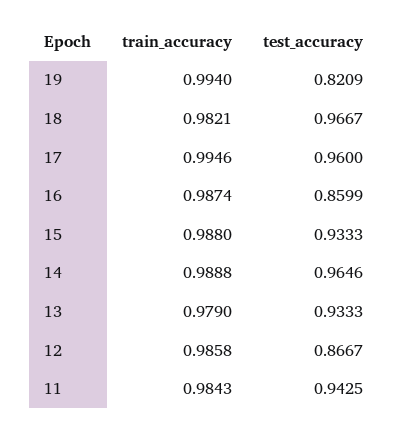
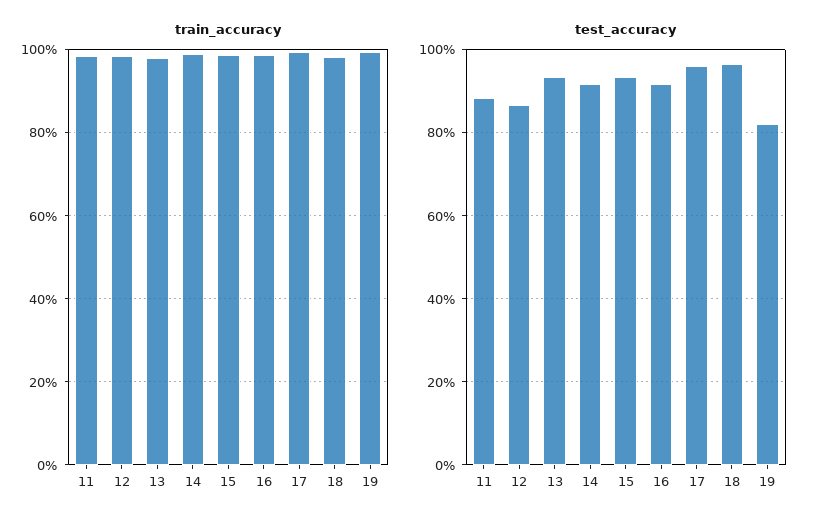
test_accuracy, 16: 0.8599 -> 0.92
test_accuracy, 14: 0.9646 -> 0.92
test_accuracy, 11: 0.9425 -> 0.88

